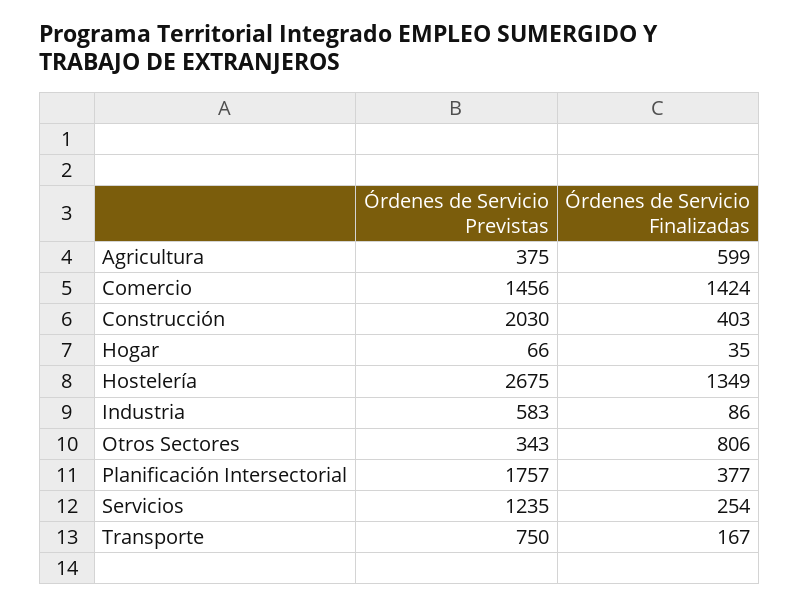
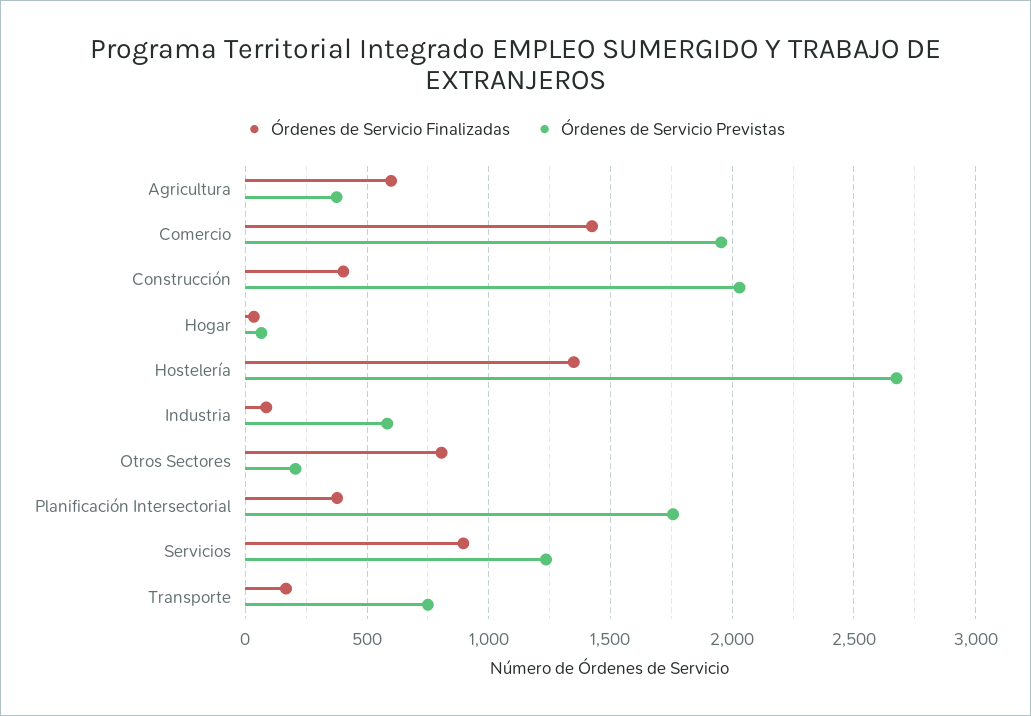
Órdenes de Servicio Previstas, Comercio: 1456 -> 1950
Órdenes de Servicio Previstas, Otros Sectores: 343 -> 200
Órdenes de Servicio Finalizadas, Servicios: 254 -> 900

